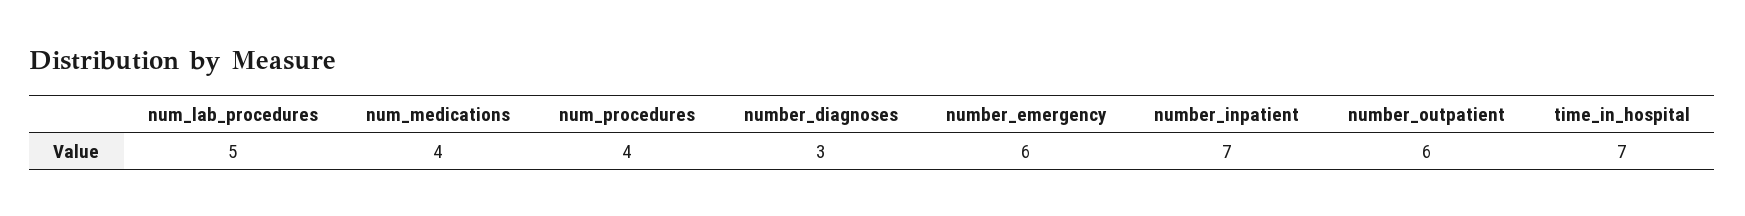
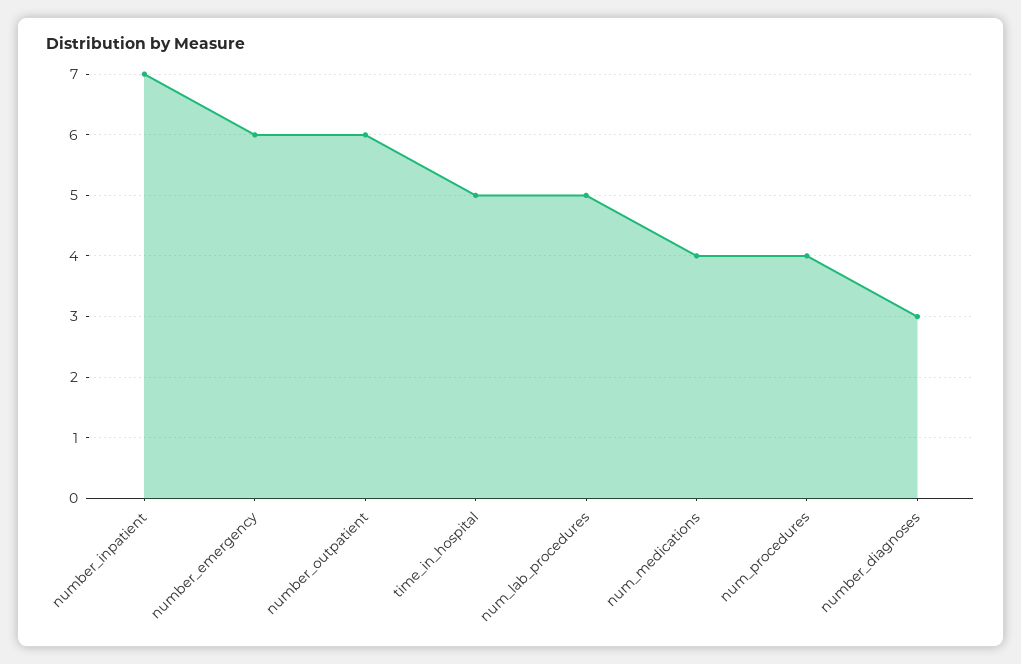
time_in_hospital: 7 -> 5

